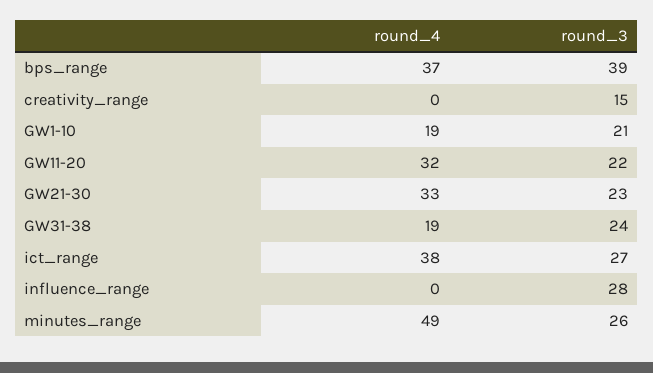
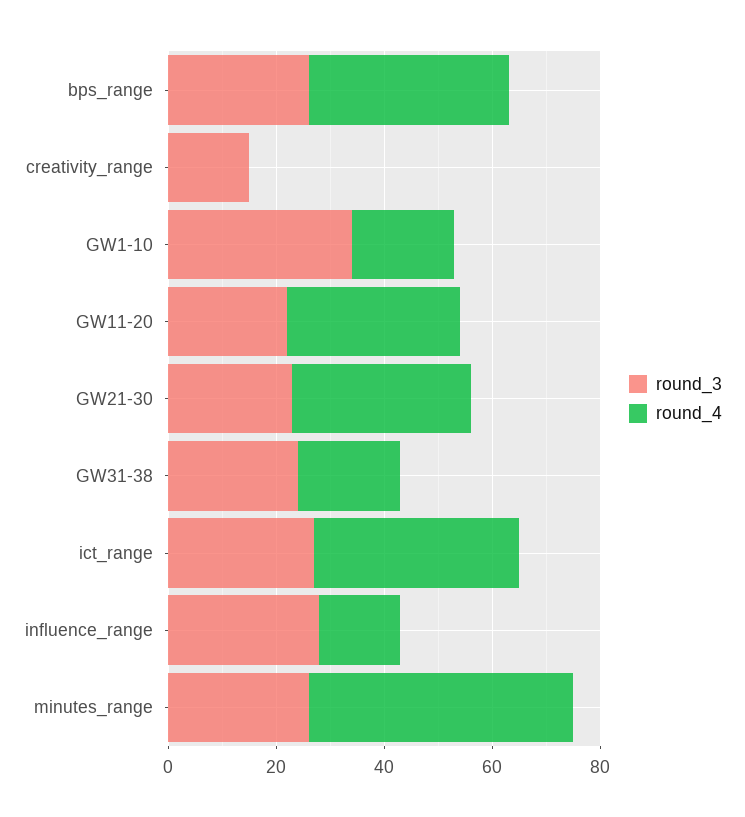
round_3, bps_range: 39 -> 25
round_3, GW1-10: 21 -> 35
round_4, influence_range: 0 -> 15

